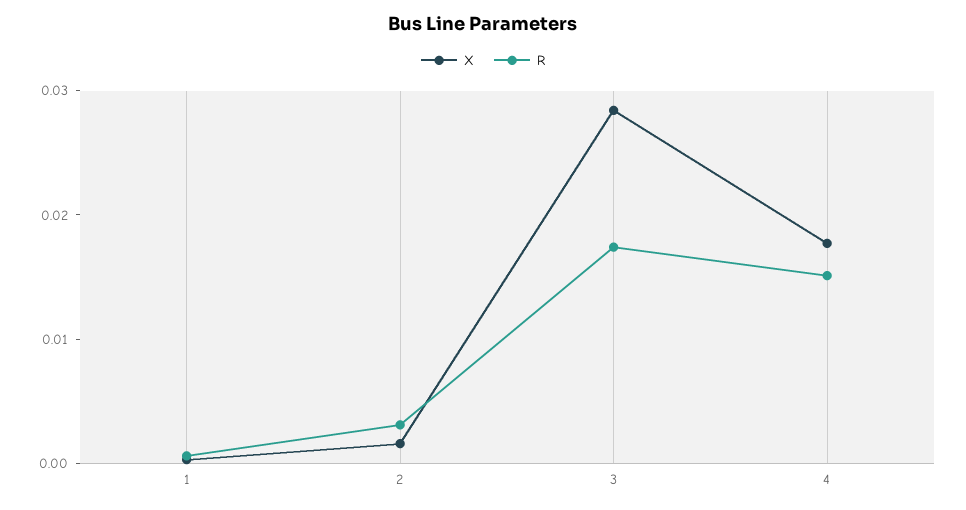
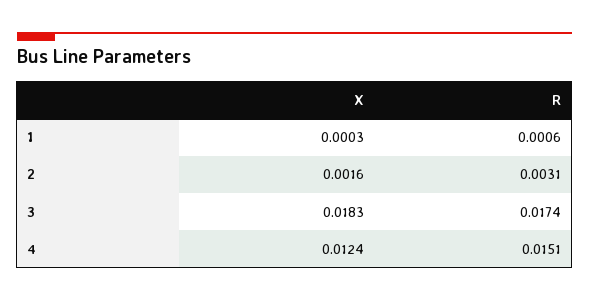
X, 3: 0.028 -> 0.0183
X, 4: 0.018 -> 0.0124

